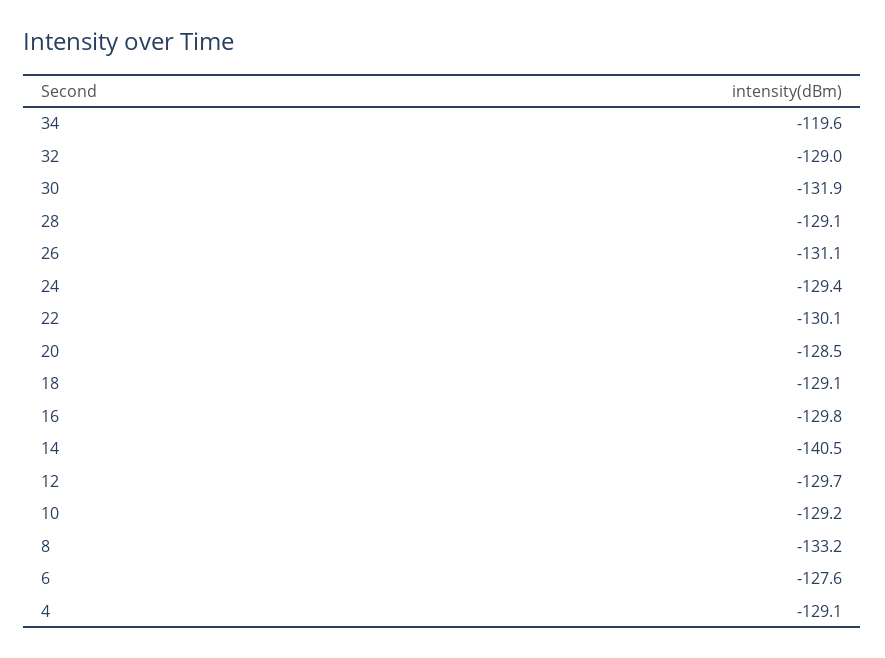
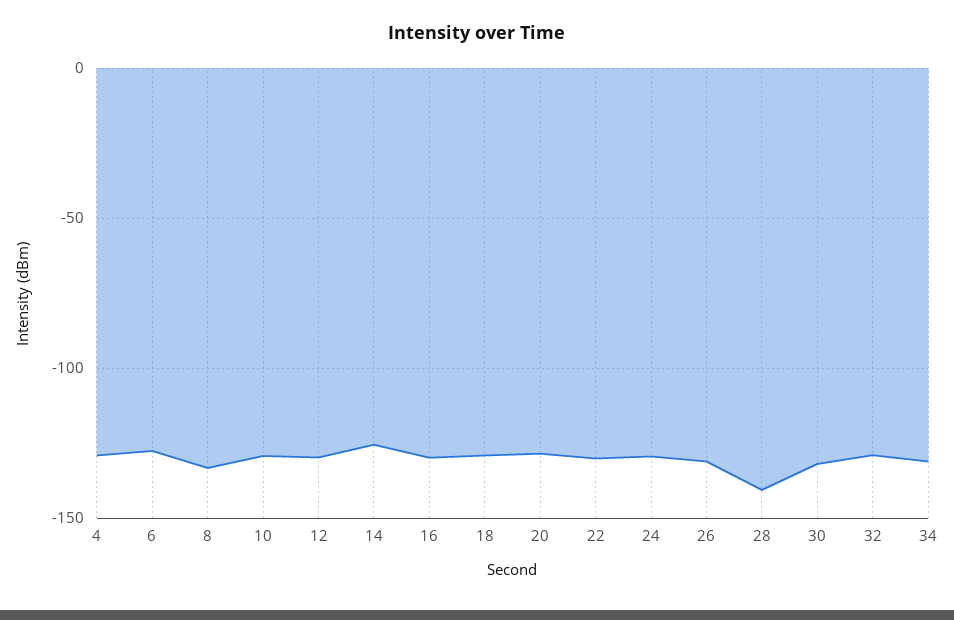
34: -119.6 -> -130
28: -129.1 -> -140
14: -140.5 -> -125

